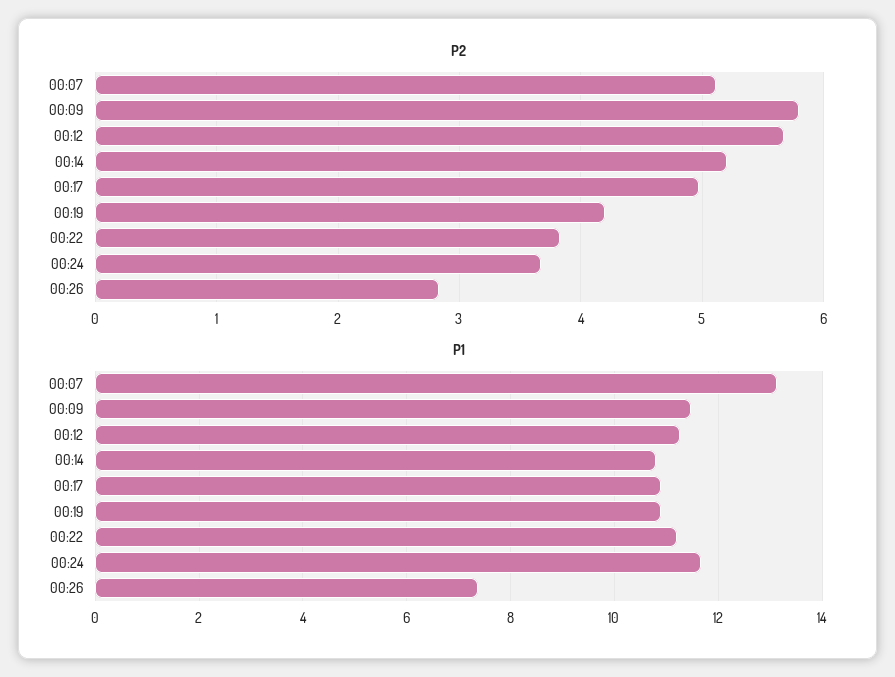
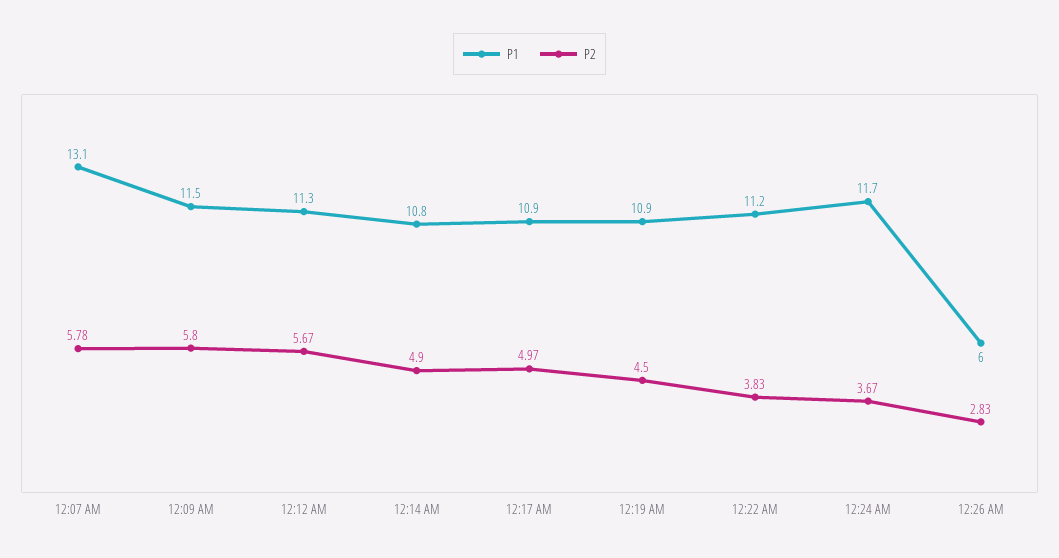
P2, 00:07: 5.1 -> 5.78
P2, 00:14: 5.2 -> 4.9
P2, 00:19: 4.2 -> 4.5
P1, 00:26: 7.4 -> 6

